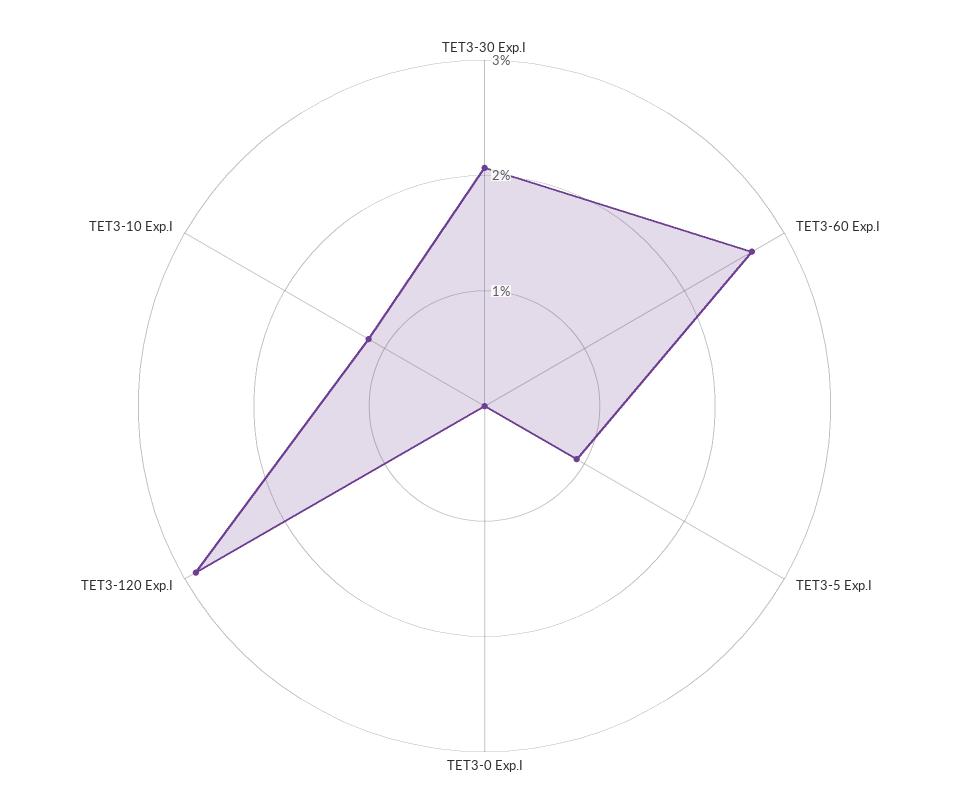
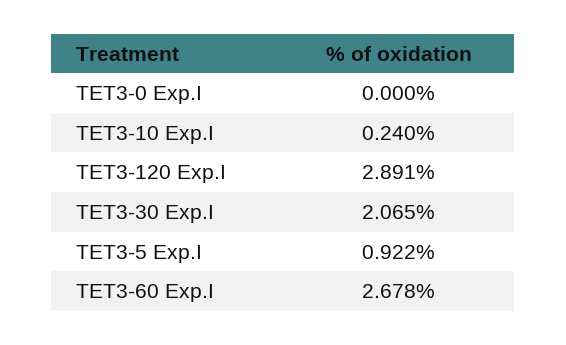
TET3-10 Exp.I: 1.2 -> 0.24

